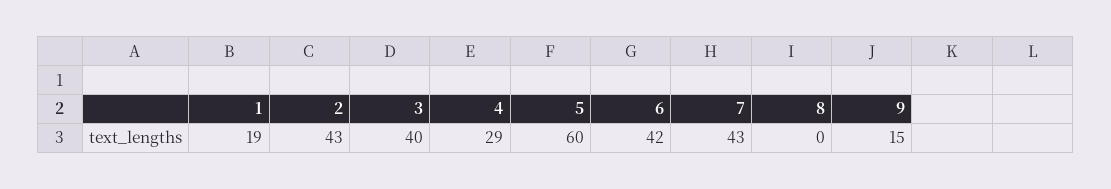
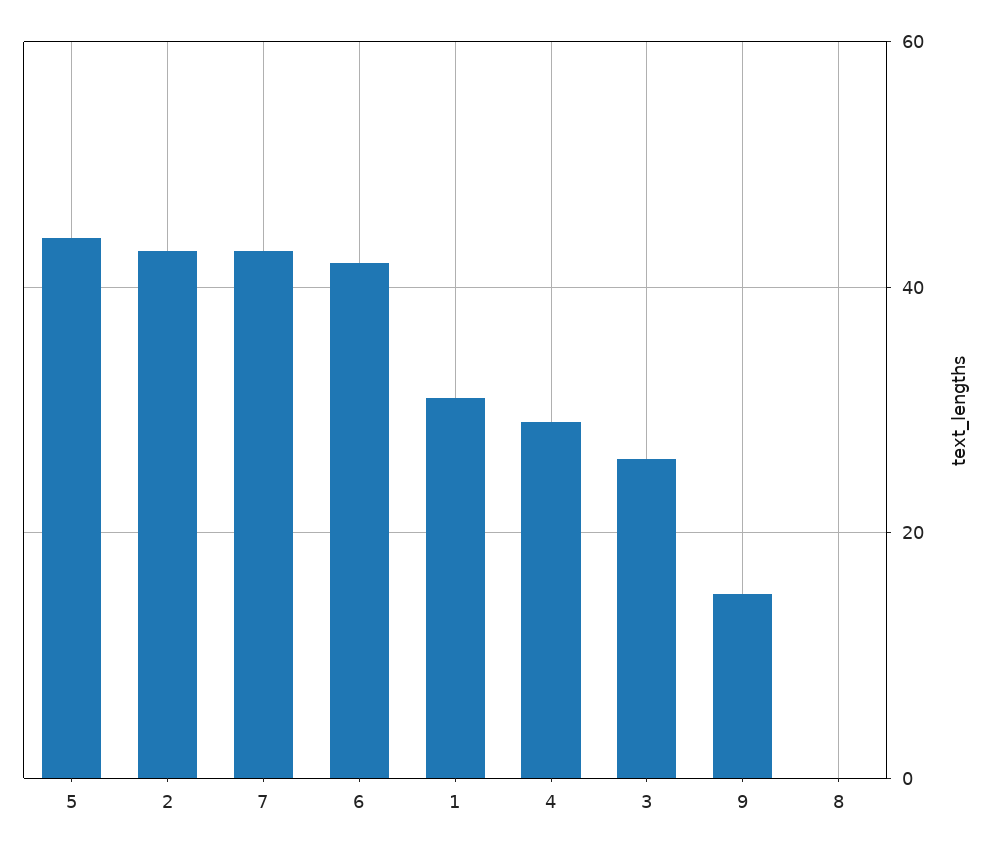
1: 19 -> 30
3: 40 -> 25
5: 60 -> 45

